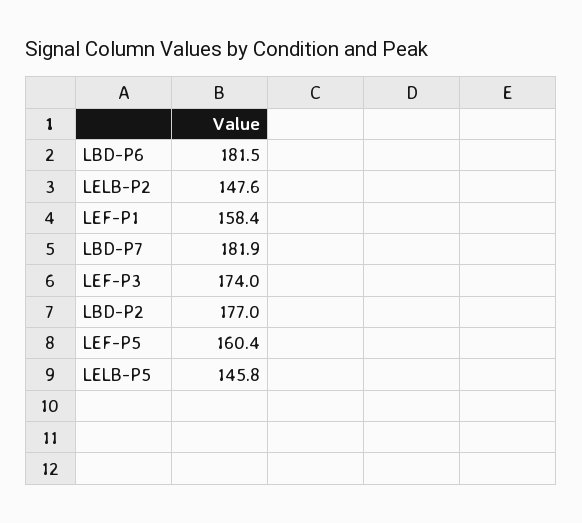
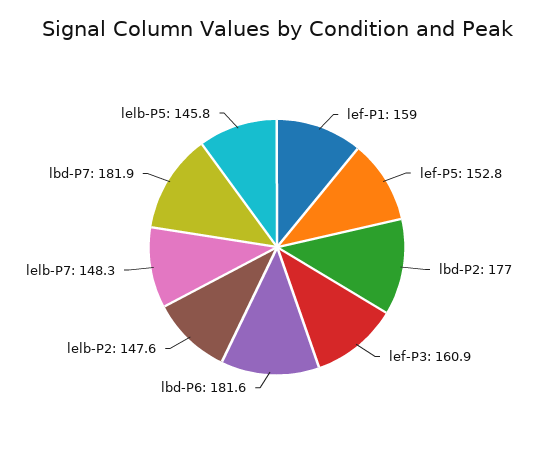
LBD-P6: 181.5 -> 181.6
LEF-P1: 158.4 -> 159
LEF-P3: 174 -> 160.9
LEF-P5: 160.4 -> 152.8
lelb-P7: none -> 148.3

